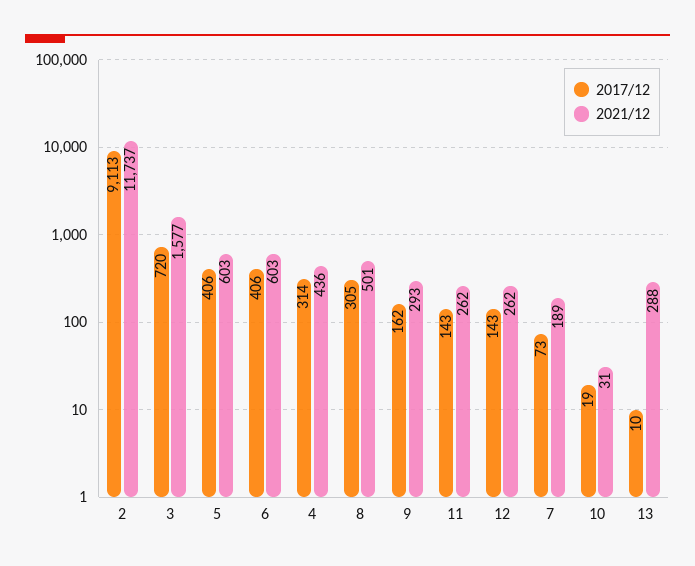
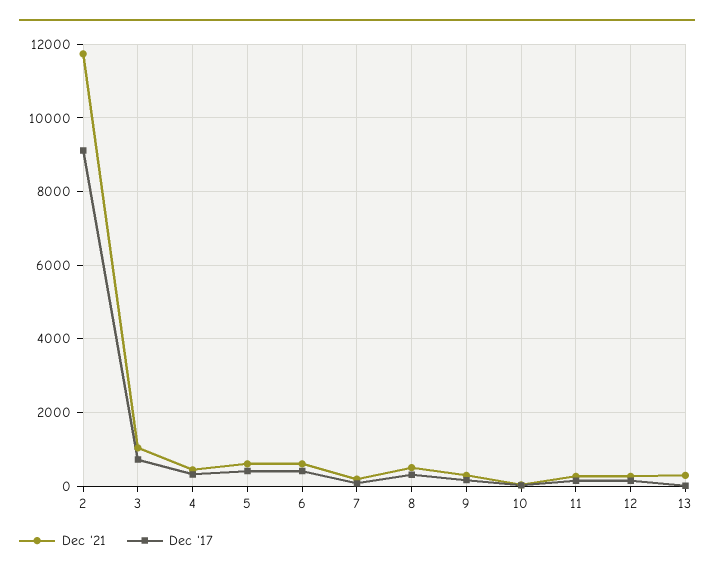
2021/12, 3: 1577 -> 1000

